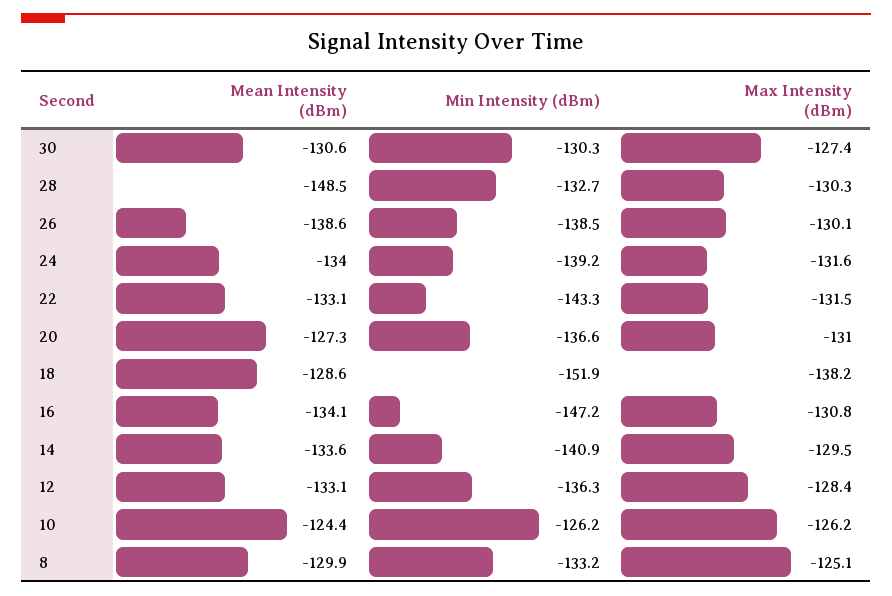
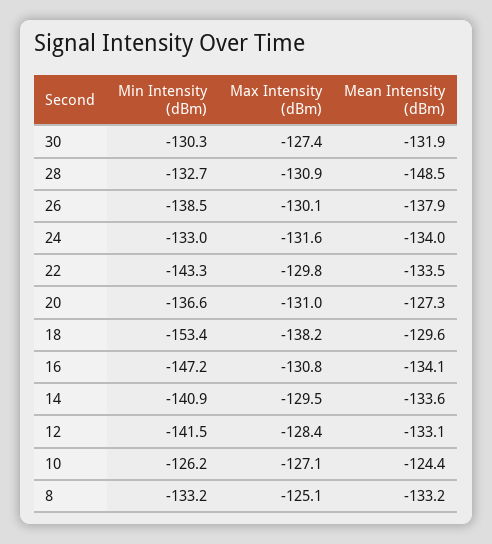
Mean Intensity (dBm), 30: -130.6 -> -131.9
Max Intensity (dBm), 28: -130.3 -> -130.9
Mean Intensity (dBm), 26: -138.6 -> -137.9
Min Intensity (dBm), 24: -139.2 -> -133
Mean Intensity (dBm), 22: -133.1 -> -133.5
Max Intensity (dBm), 22: -131.5 -> -129.8
Mean Intensity (dBm), 18: -128.6 -> -129.6
Min Intensity (dBm), 18: -151.9 -> -153.4
Min Intensity (dBm), 12: -136.3 -> -141.5
Max Intensity (dBm), 10: -126.2 -> -127.1
Mean Intensity (dBm), 8: -129.9 -> -133.2

